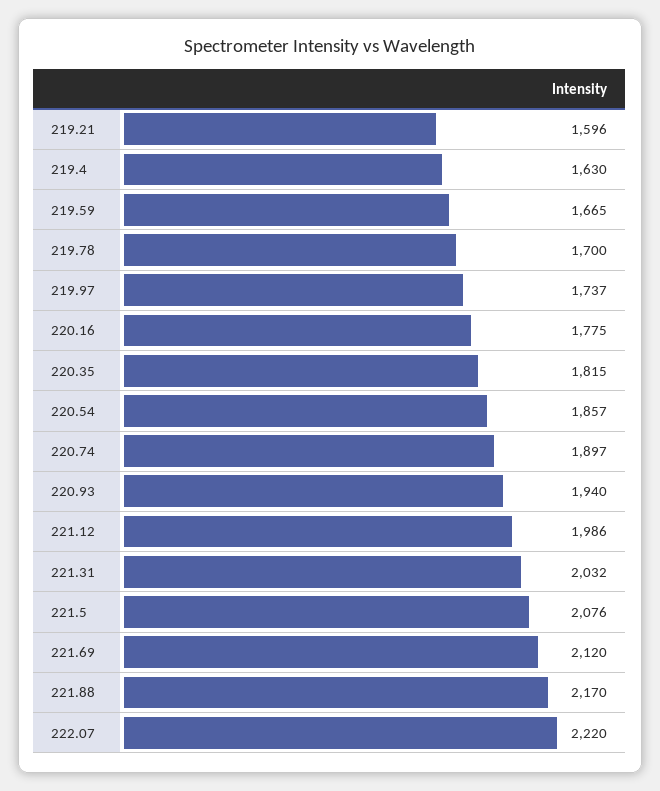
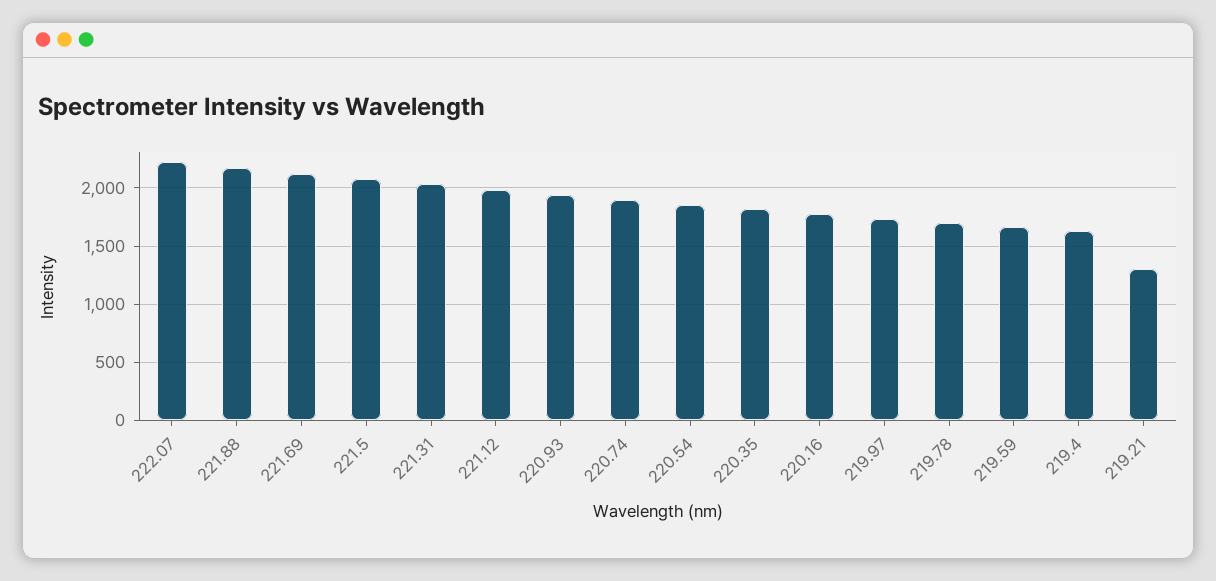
219.21: 1596 -> 1300

